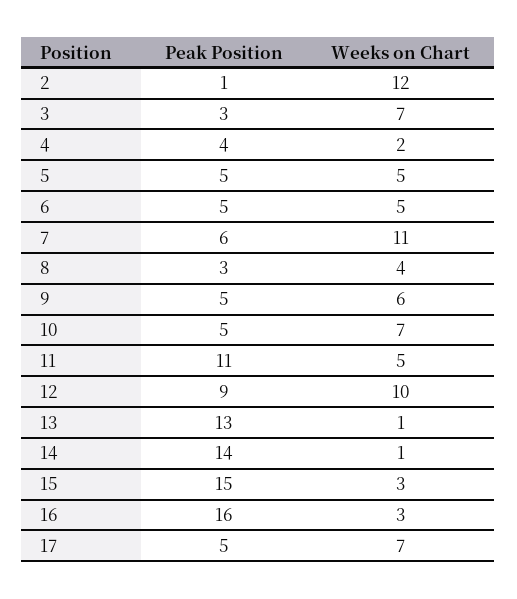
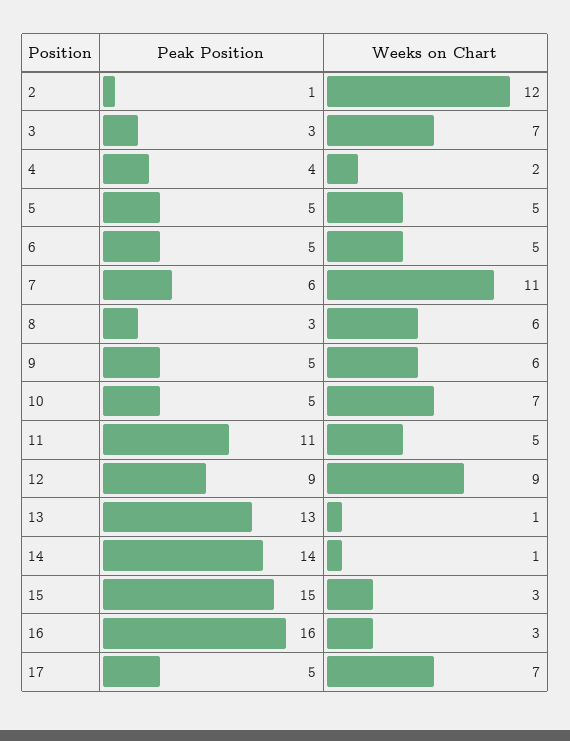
Weeks on Chart, 8: 4 -> 6
Weeks on Chart, 12: 10 -> 9

